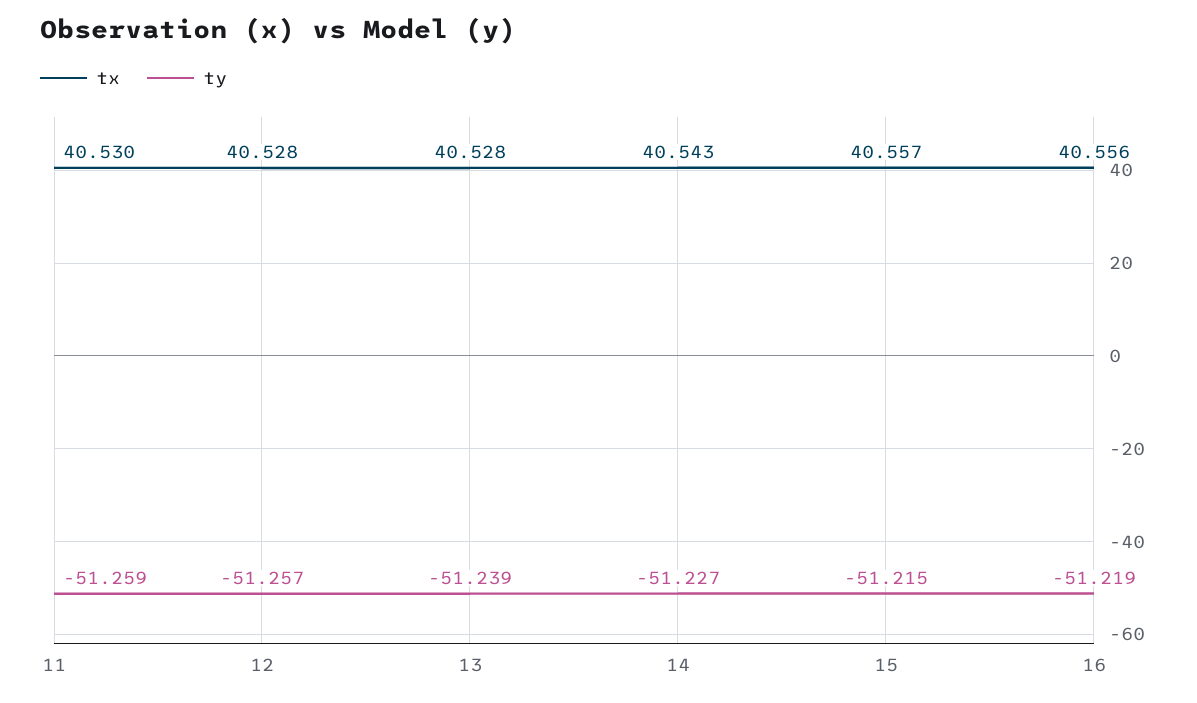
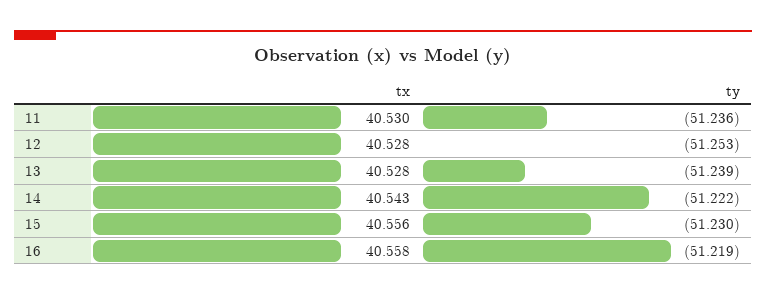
ty, 11: -51.259 -> -51.236
ty, 12: -51.257 -> -51.253
ty, 14: -51.227 -> -51.222
tx, 15: 40.557 -> 40.556
ty, 15: -51.215 -> -51.23
tx, 16: 40.556 -> 40.558

